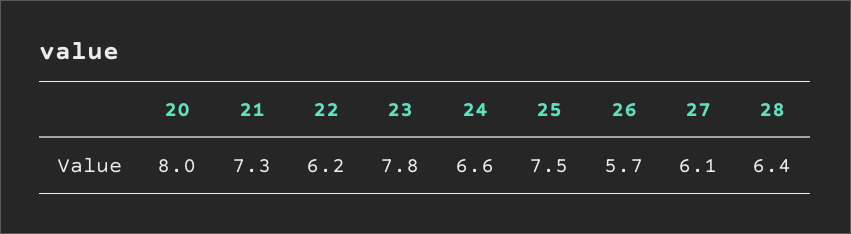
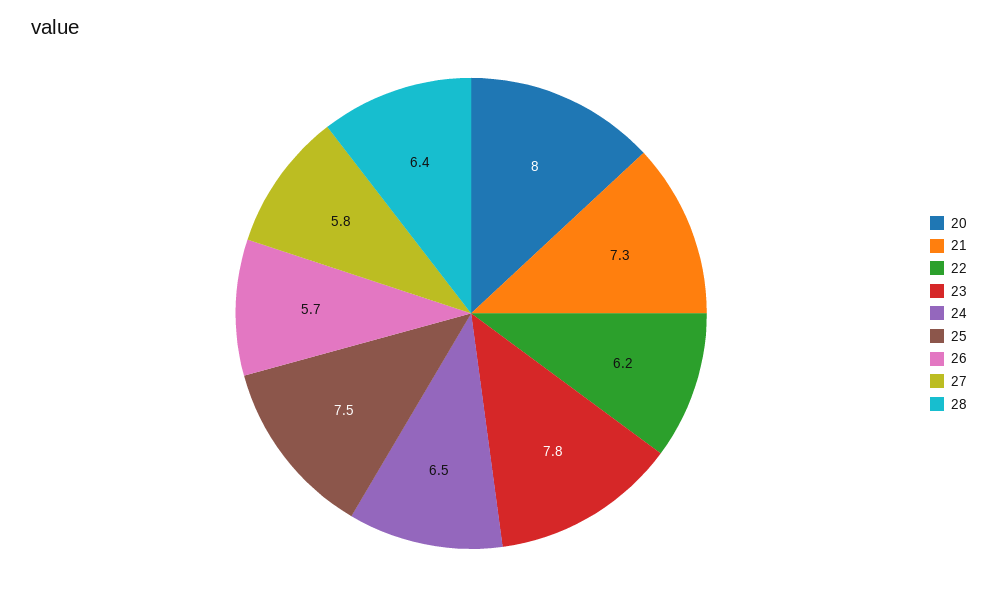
24: 6.6 -> 6.5
27: 6.1 -> 5.8

